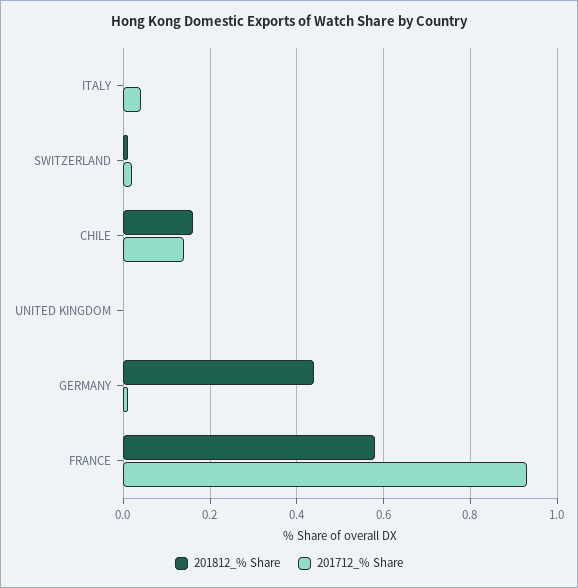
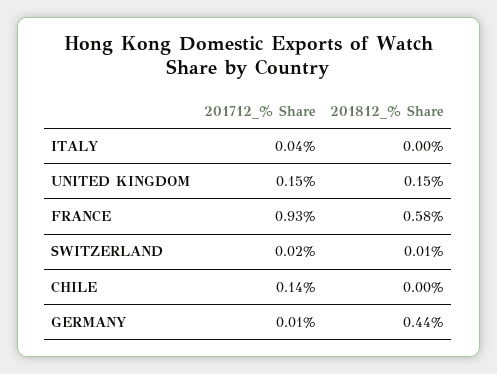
201812_% Share, CHILE: 0.15 -> 0
201812_% Share, UNITED KINGDOM: 0 -> 0.15
201712_% Share, UNITED KINGDOM: 0 -> 0.15

